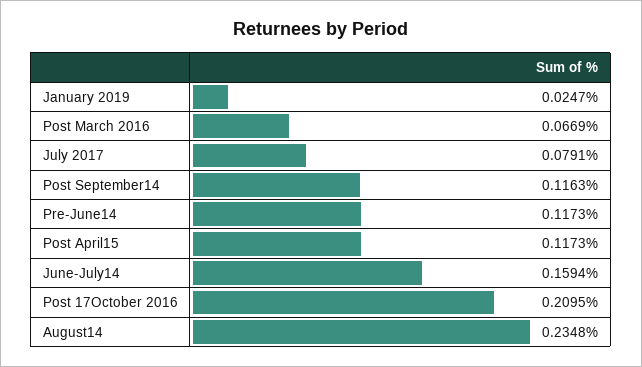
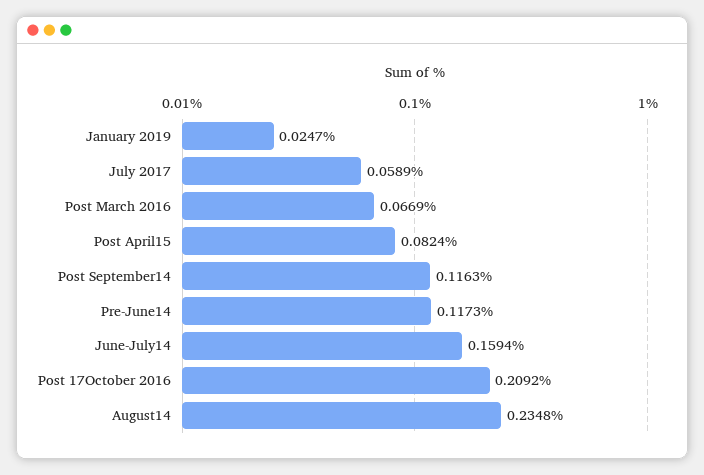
July 2017: 0.0791 -> 0.0589
Post April15: 0.1173 -> 0.0824
Post 17October 2016: 0.2095 -> 0.2092

